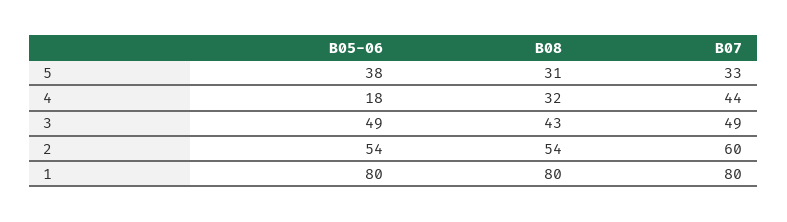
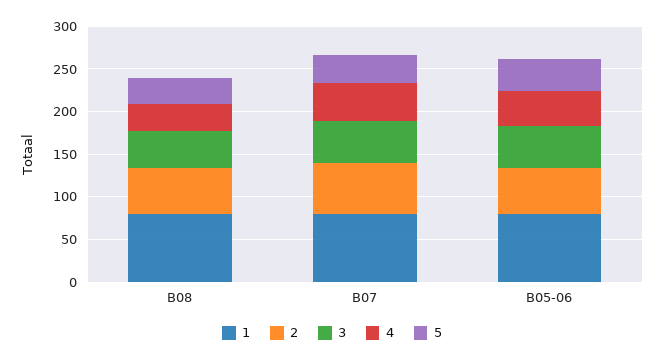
4, B05-06: 18 -> 40

